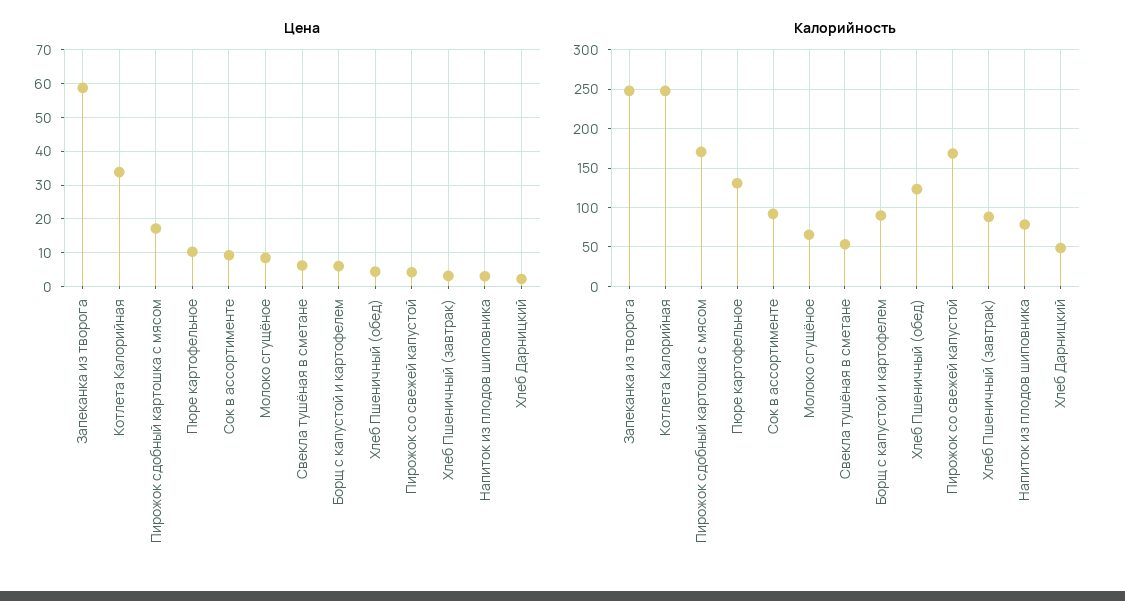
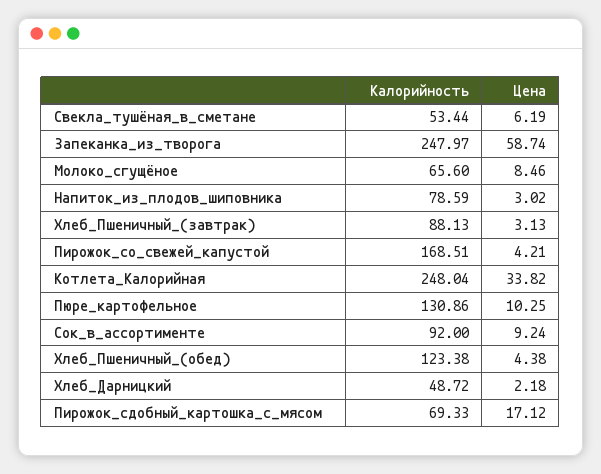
Цена, Борщ с капустой и картофелем: 6 -> none
Калорийность, Пирожок сдобный картошка с мясом: 170 -> 69.33
Калорийность, Борщ с капустой и картофелем: 90 -> none

